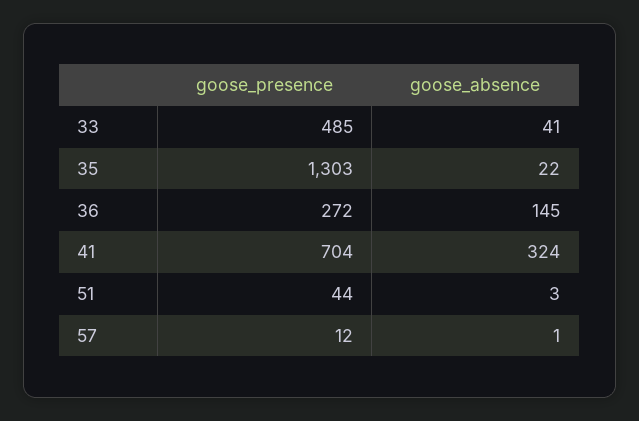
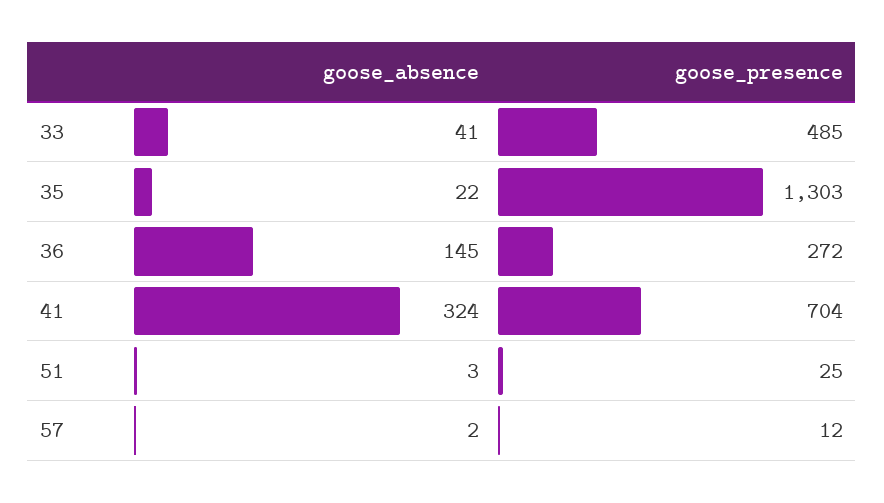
goose_presence, 51: 44 -> 25
goose_absence, 57: 1 -> 2

